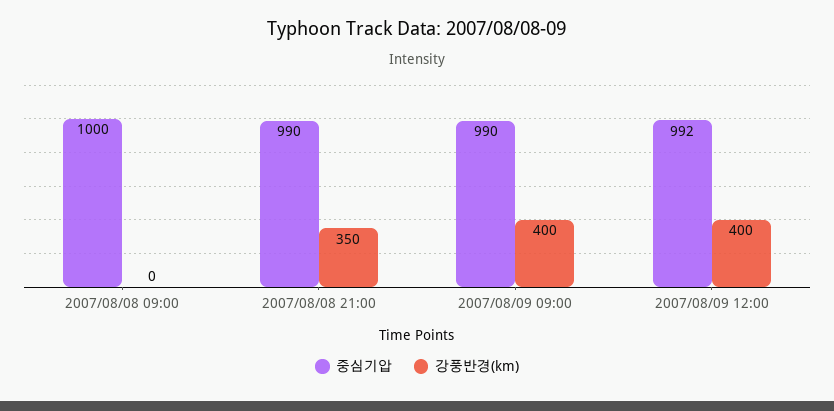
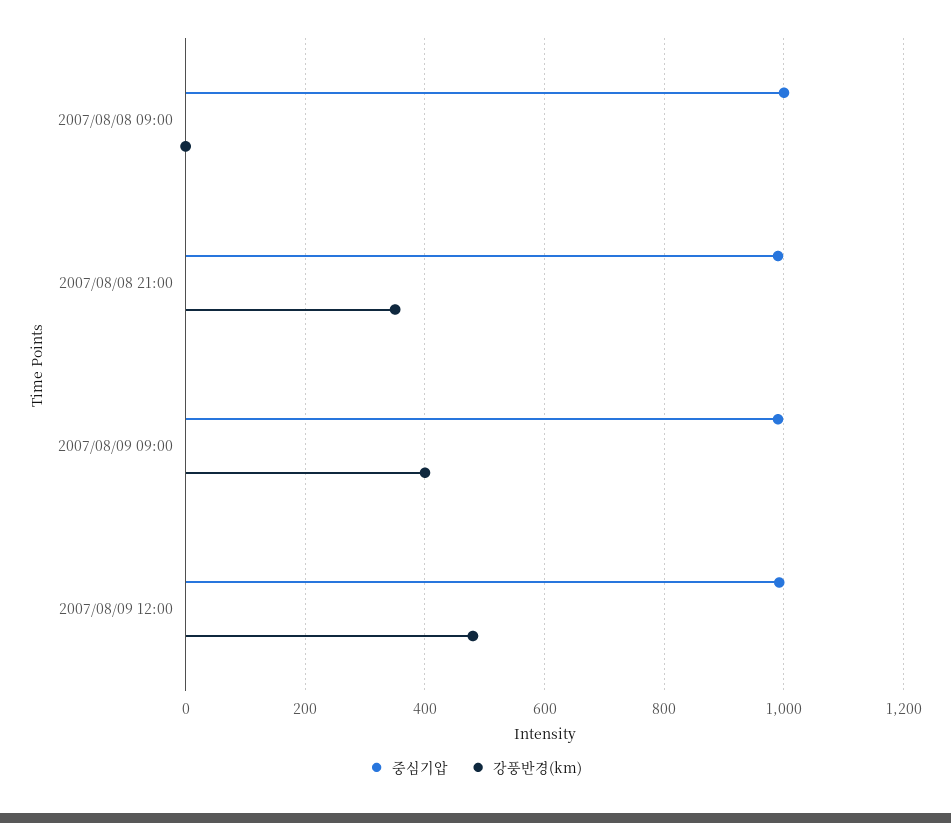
강풍반경(km), 2007/08/09 12:00: 400 -> 480

